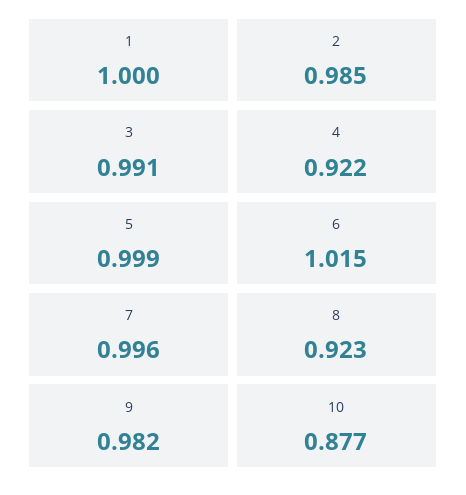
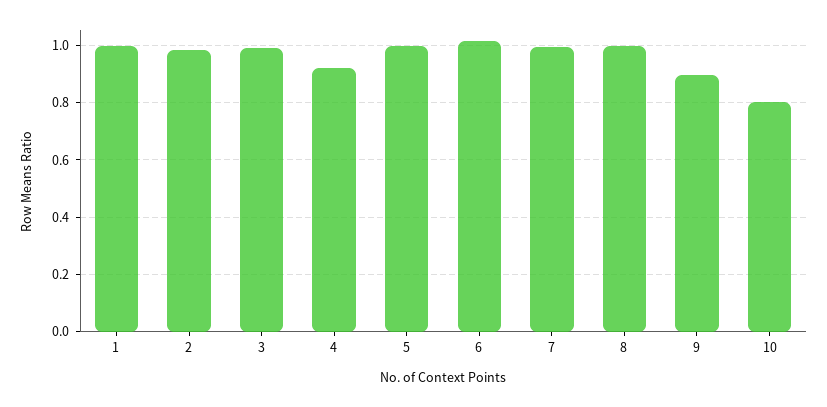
8: 0.923 -> 1
9: 0.982 -> 0.9
10: 0.877 -> 0.8

